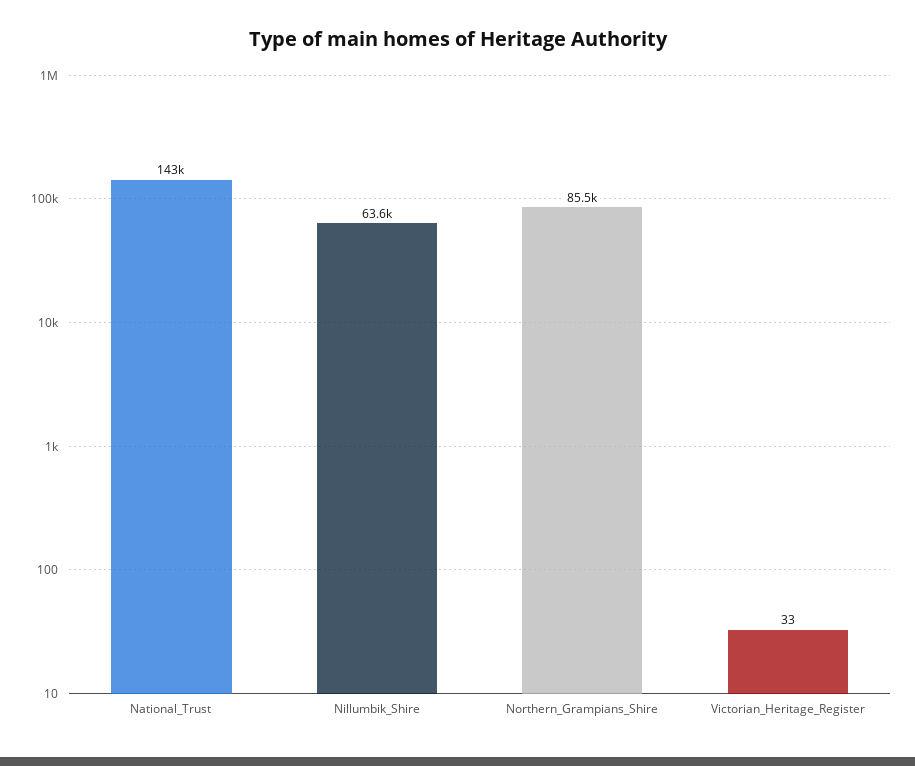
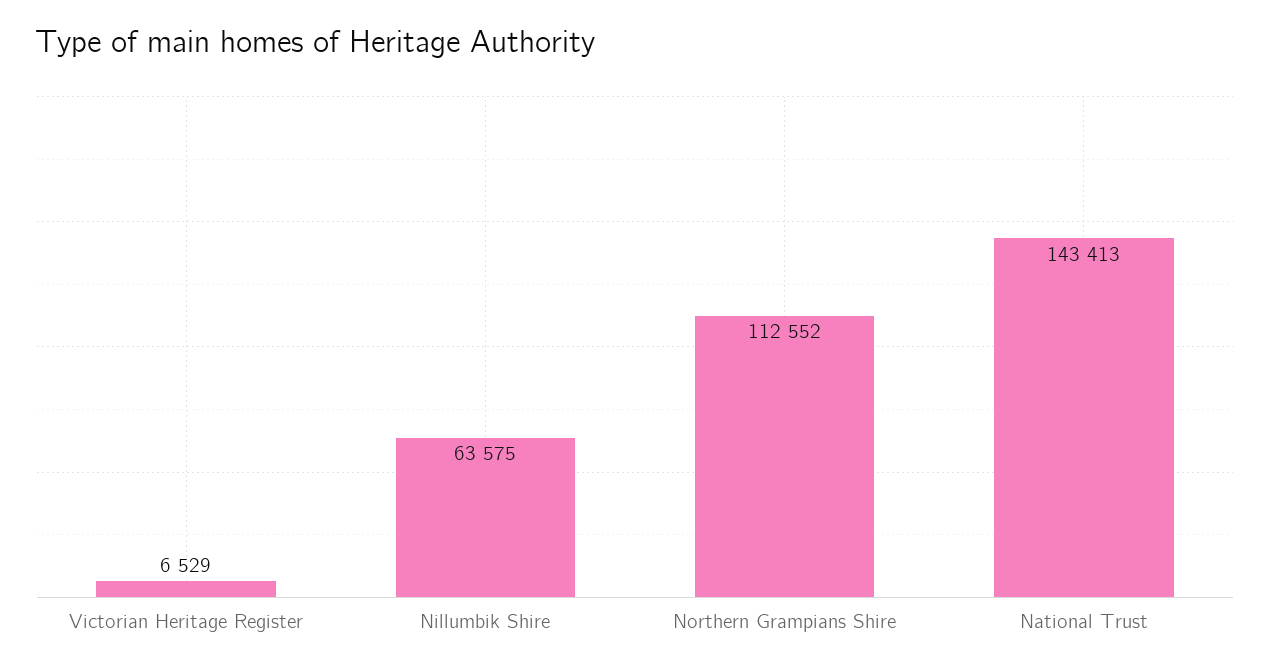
Northern_Grampians_Shire: 85500 -> 112552
Victorian_Heritage_Register: 33 -> 6529

